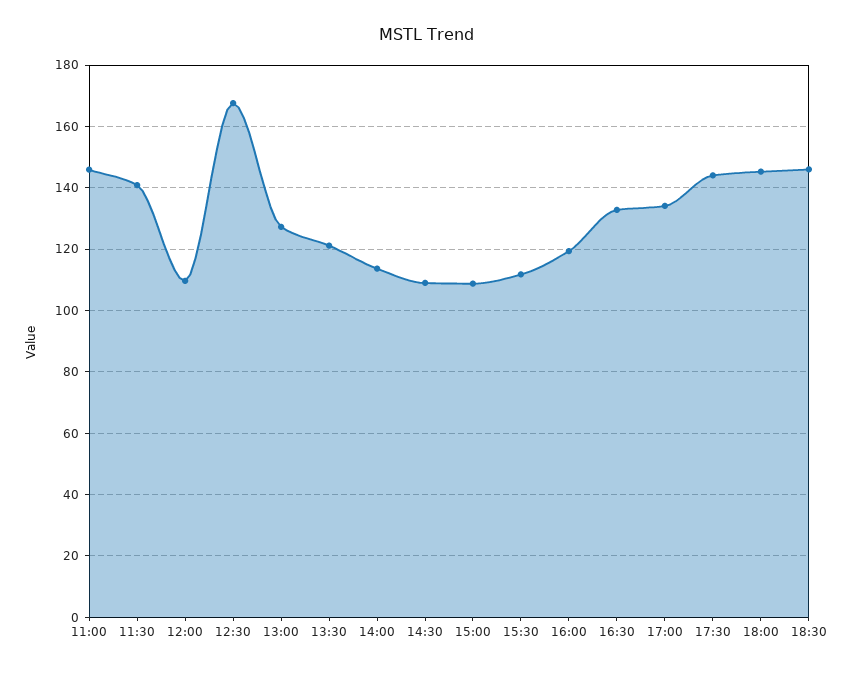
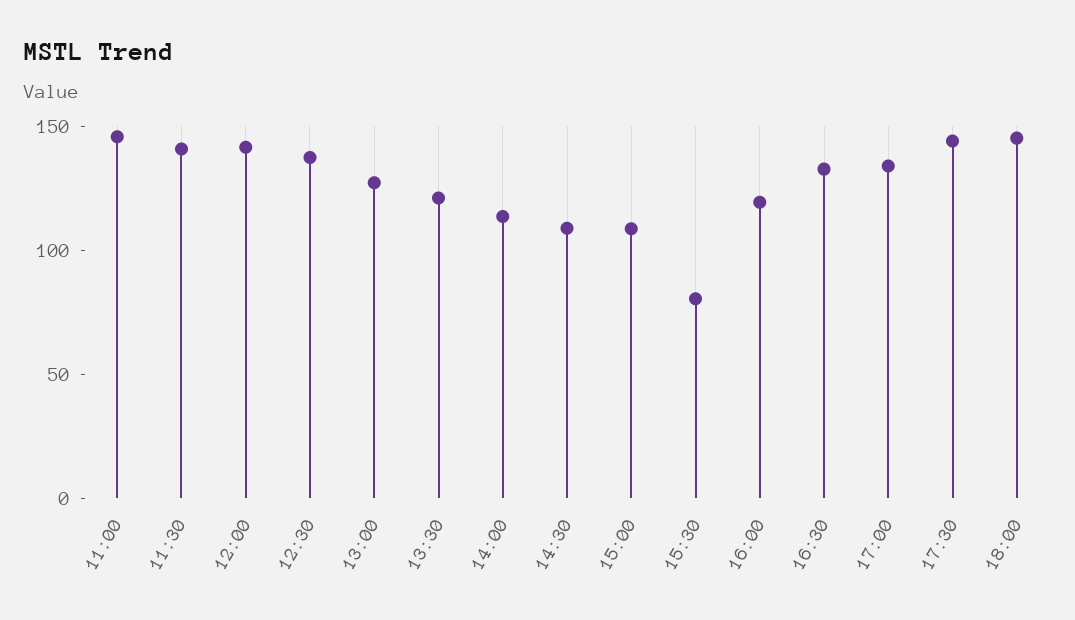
12:00: 110 -> 140
12:30: 168 -> 140
15:30: 112 -> 80
18:30: 146 -> none

